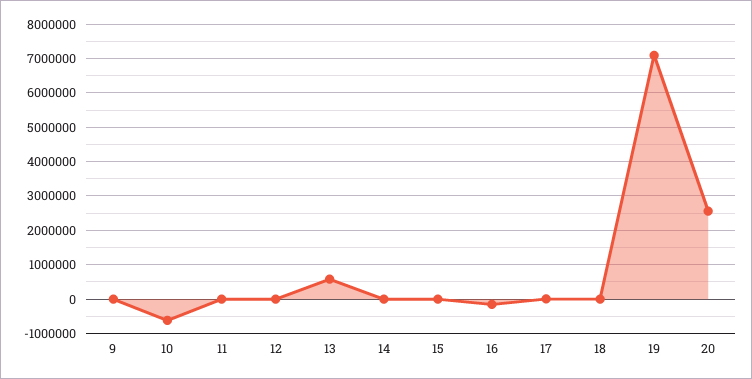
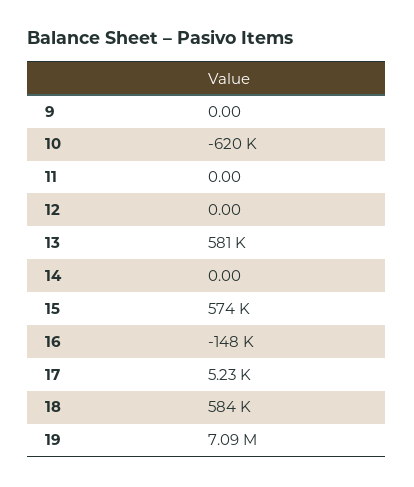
15: 0 -> 574000
18: 0 -> 584000
20: 2600000 -> none

